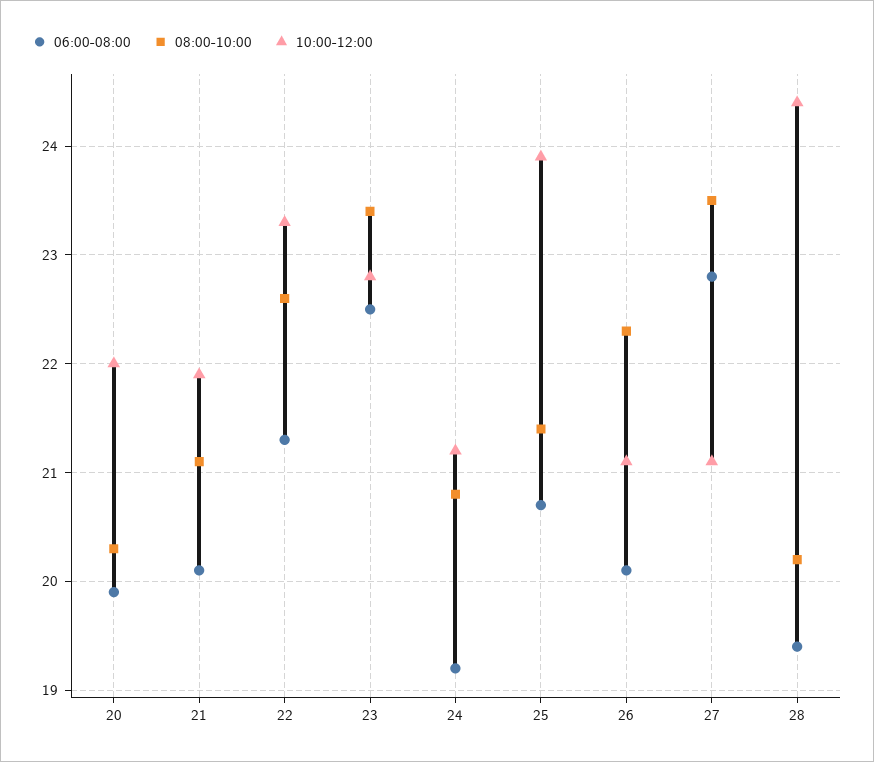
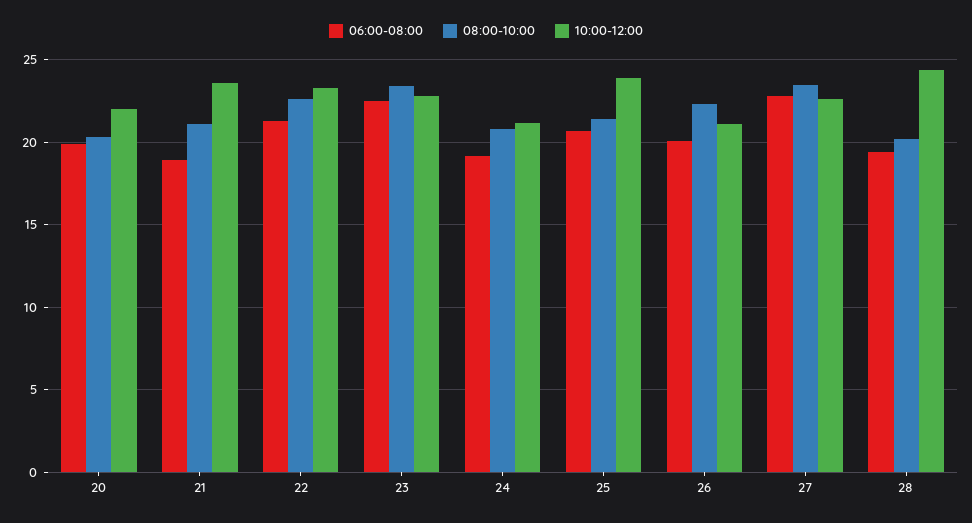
06:00-08:00, 21: 20.1 -> 19
10:00-12:00, 21: 21.9 -> 23.5
10:00-12:00, 27: 21.1 -> 22.5

